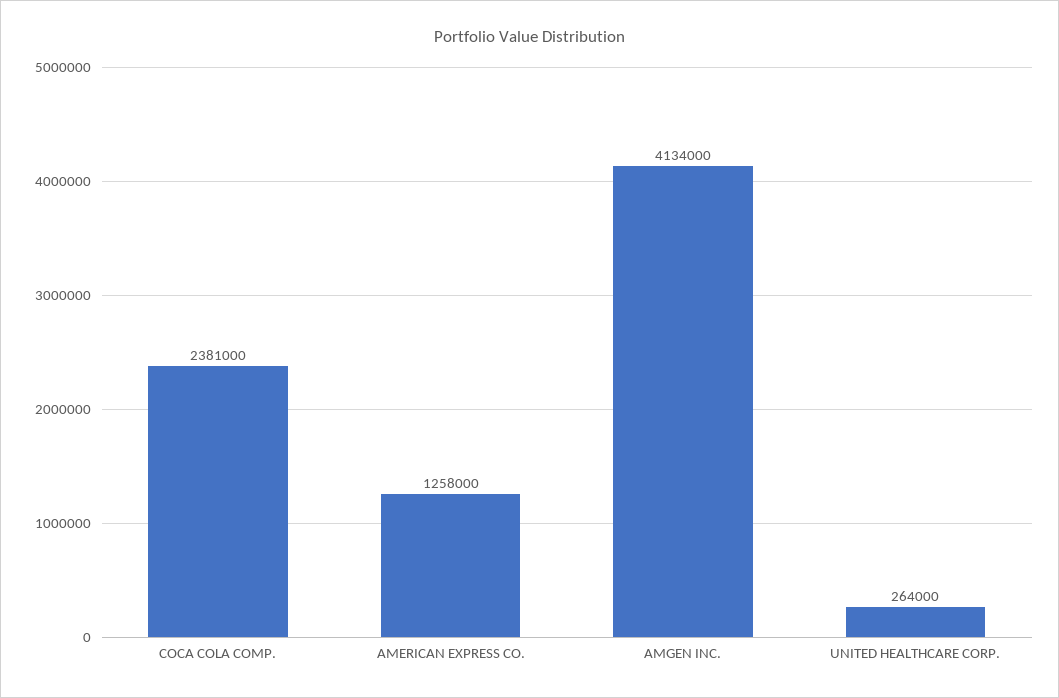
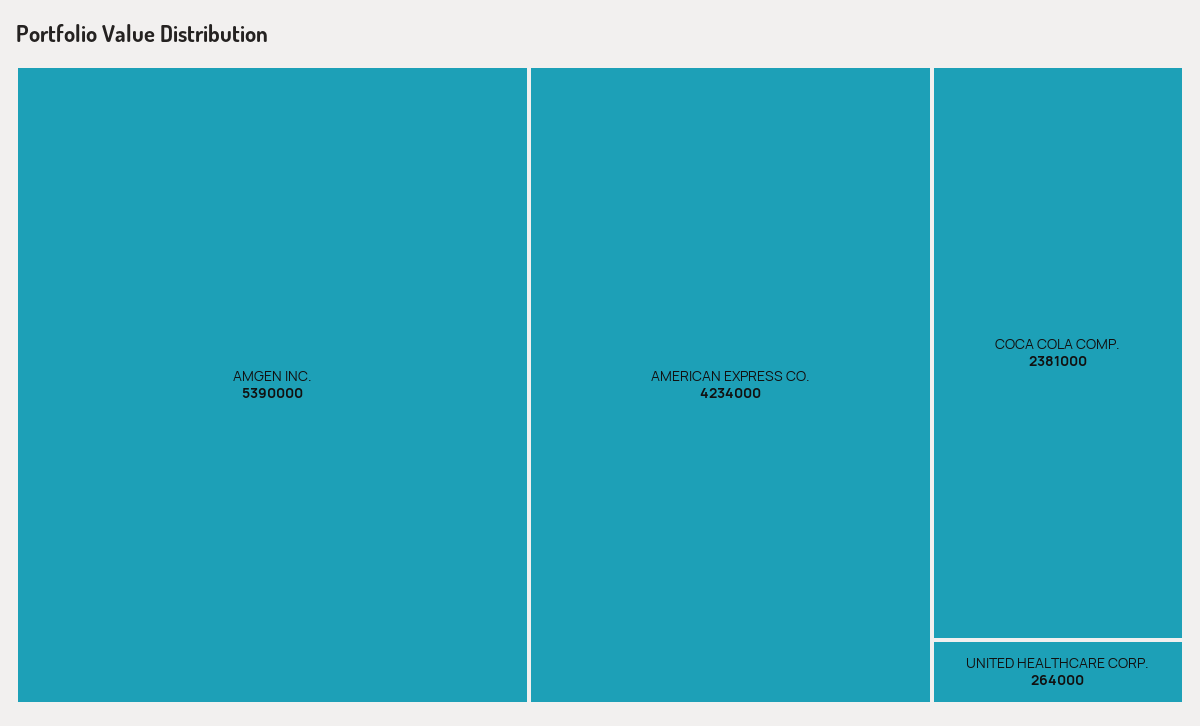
AMERICAN EXPRESS CO.: 1258000 -> 4234000
AMGEN INC.: 4134000 -> 5390000

